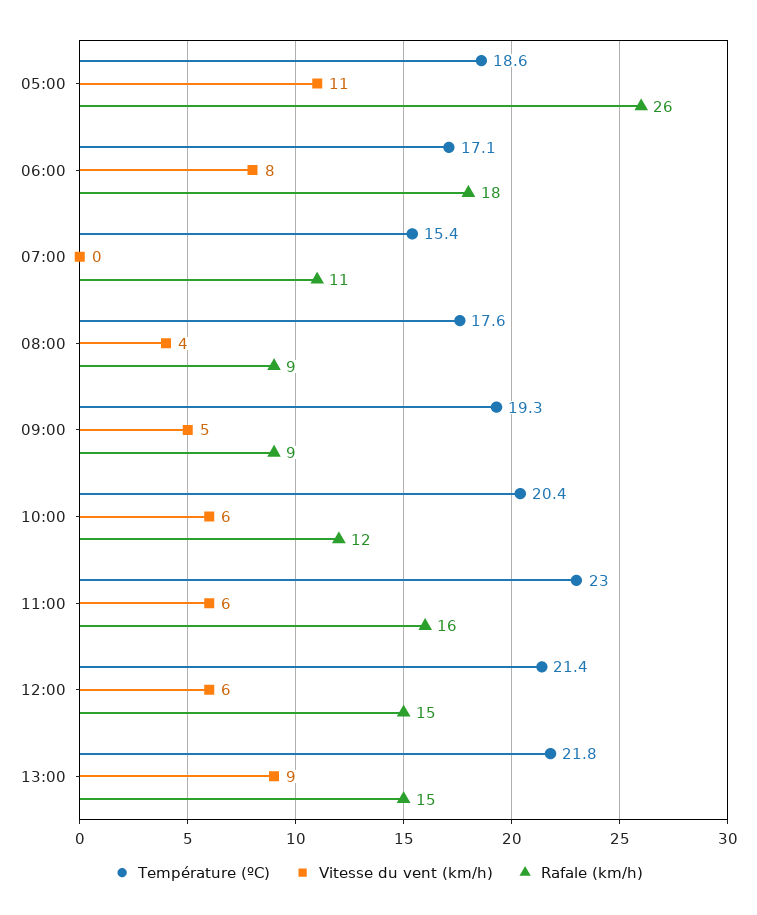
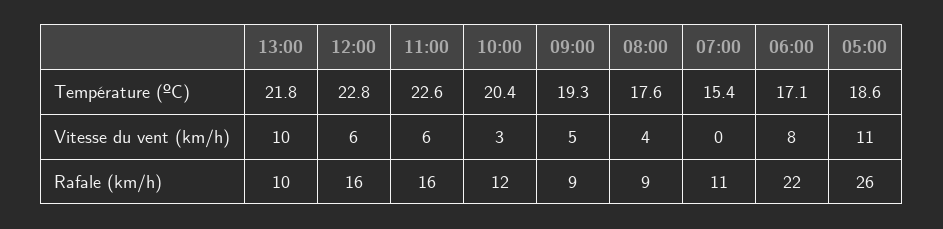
Rafale (km/h), 06:00: 18 -> 22
Vitesse du vent (km/h), 10:00: 6 -> 3
Température (ºC), 11:00: 23 -> 22.6
Température (ºC), 12:00: 21.4 -> 22.8
Rafale (km/h), 12:00: 15 -> 16
Vitesse du vent (km/h), 13:00: 9 -> 10
Rafale (km/h), 13:00: 15 -> 10

